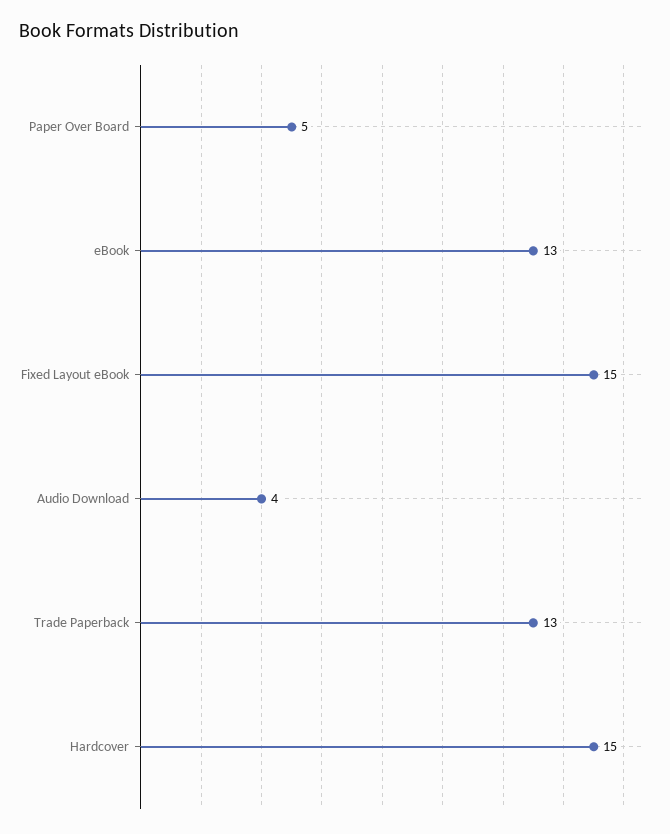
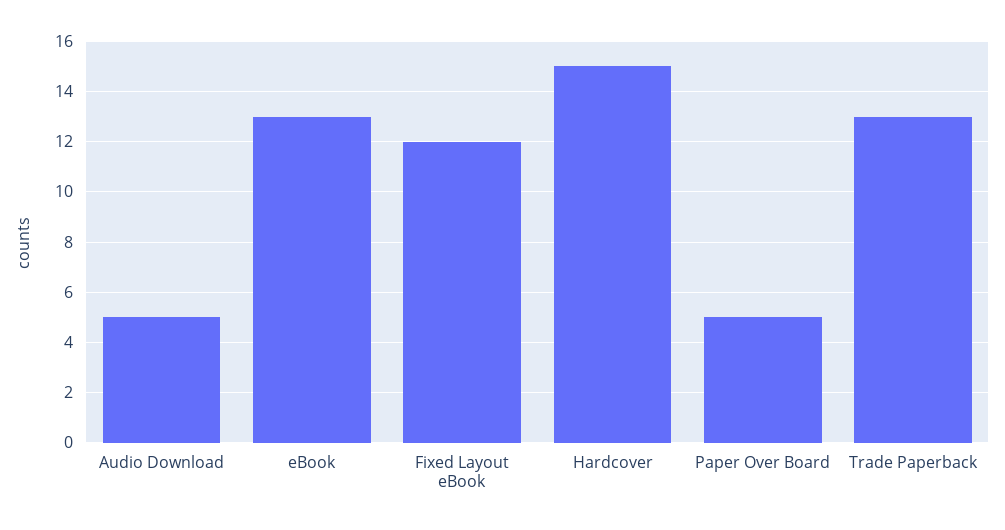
Fixed Layout eBook: 15 -> 12
Audio Download: 4 -> 5

